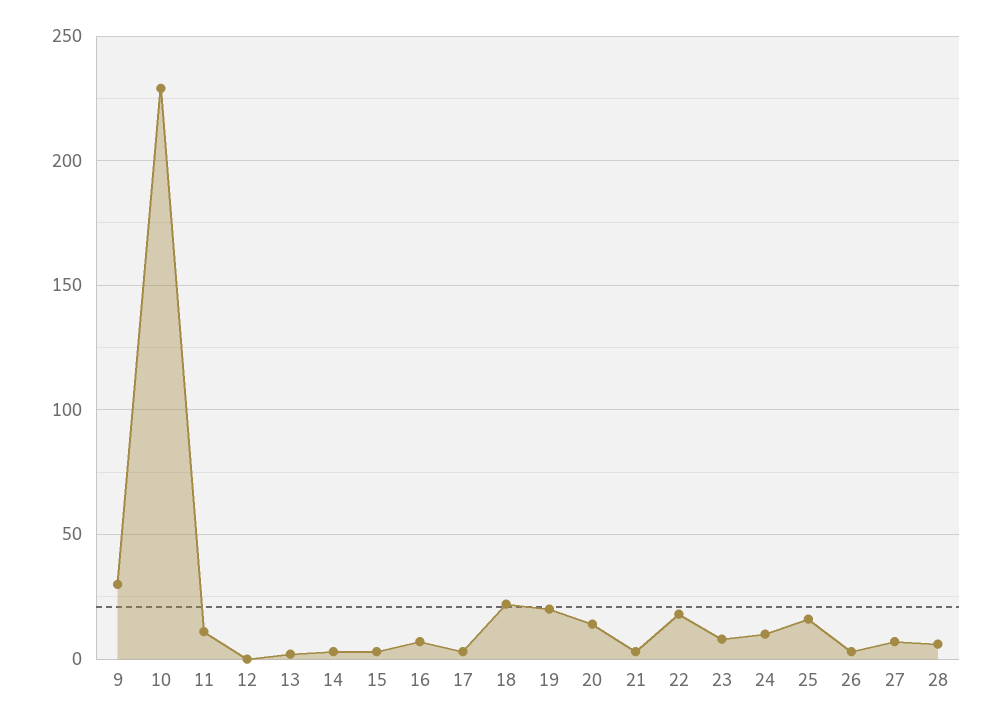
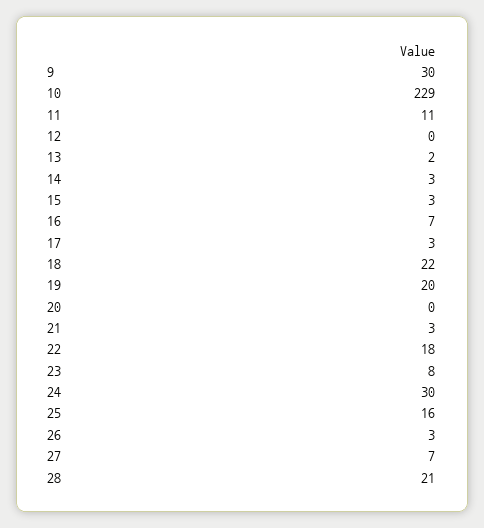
20: 15 -> 0
24: 10 -> 30
28: 5 -> 21

